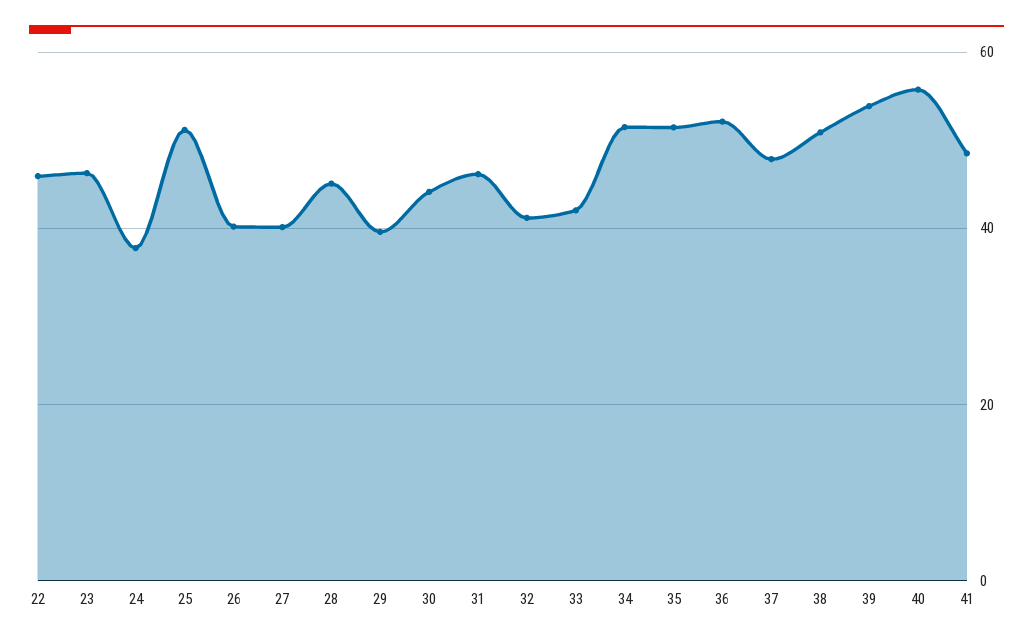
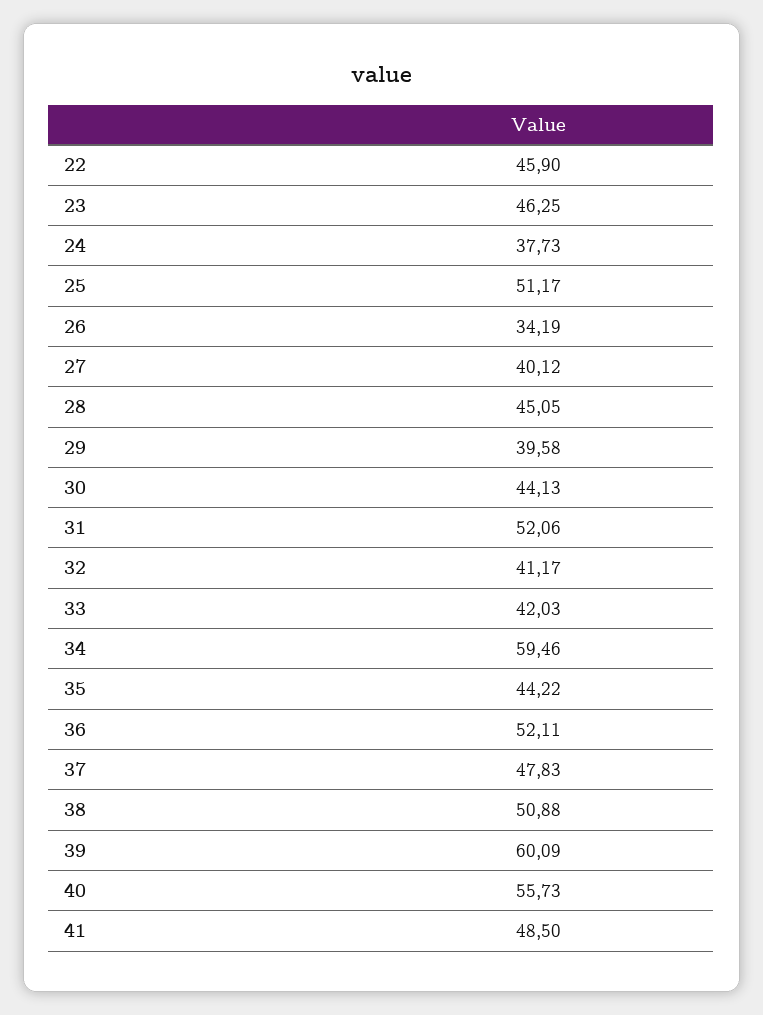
26: 40 -> 34.19
31: 46 -> 52.06
34: 52 -> 59.46
35: 52 -> 44.22
39: 54 -> 60.09

